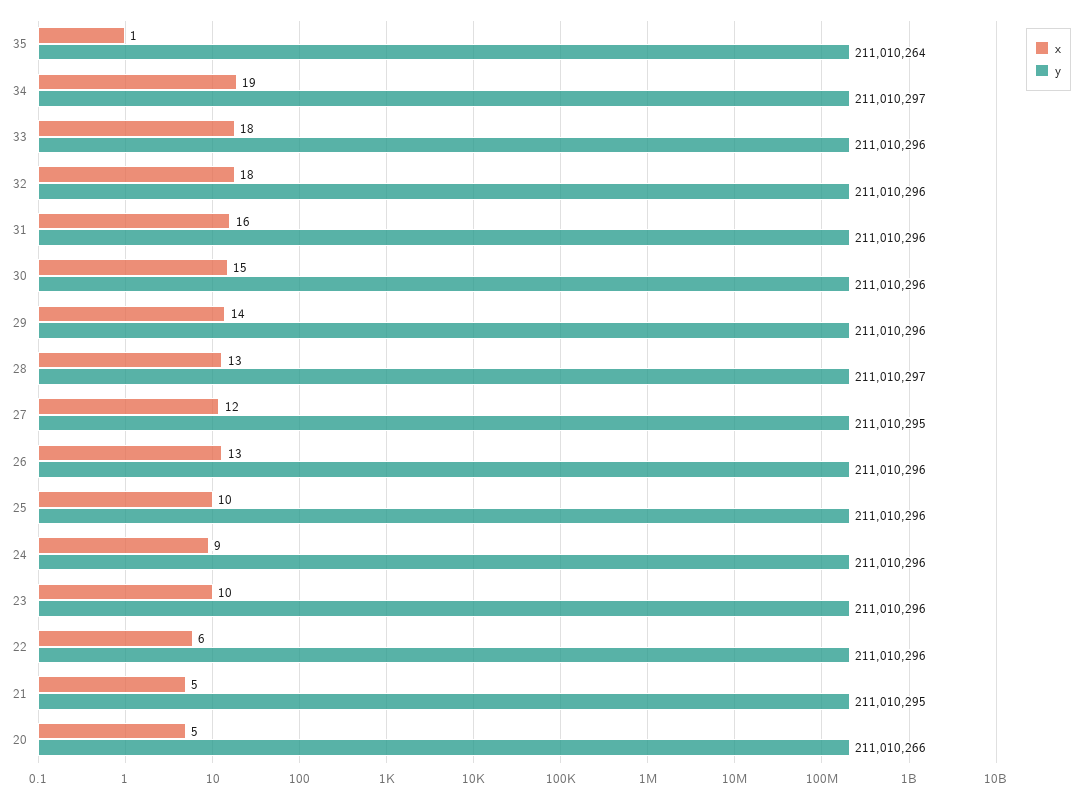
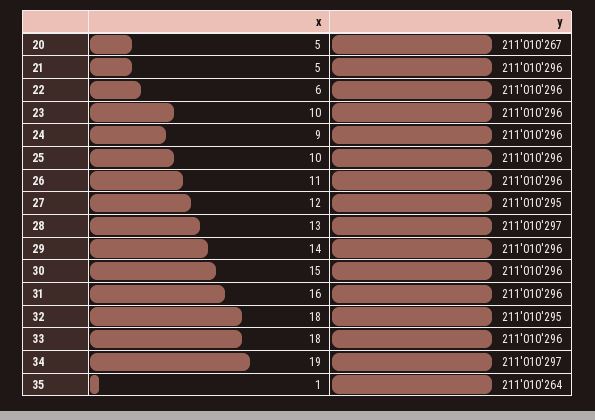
y, 32: 211010296 -> 211010295
x, 26: 13 -> 11
y, 21: 211010295 -> 211010296
y, 20: 211010266 -> 211010267

